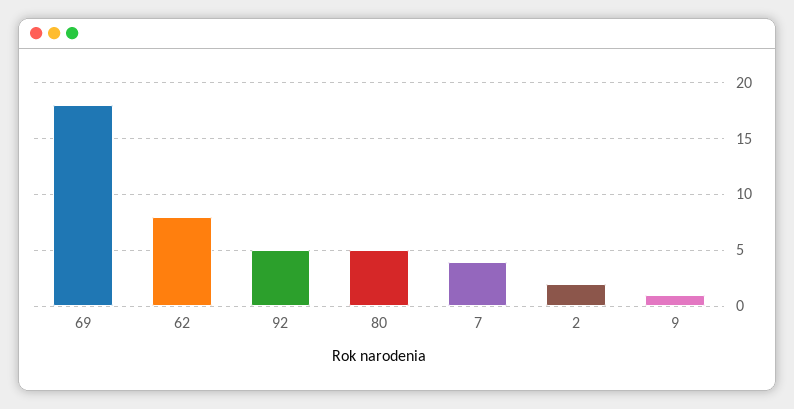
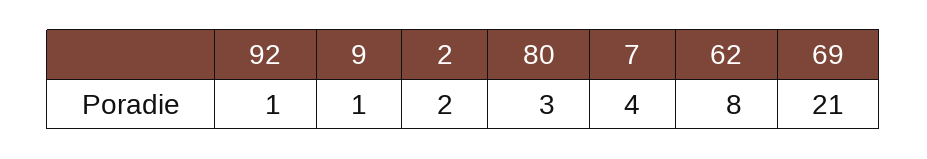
69: 18 -> 21
92: 5 -> 1
80: 5 -> 3

